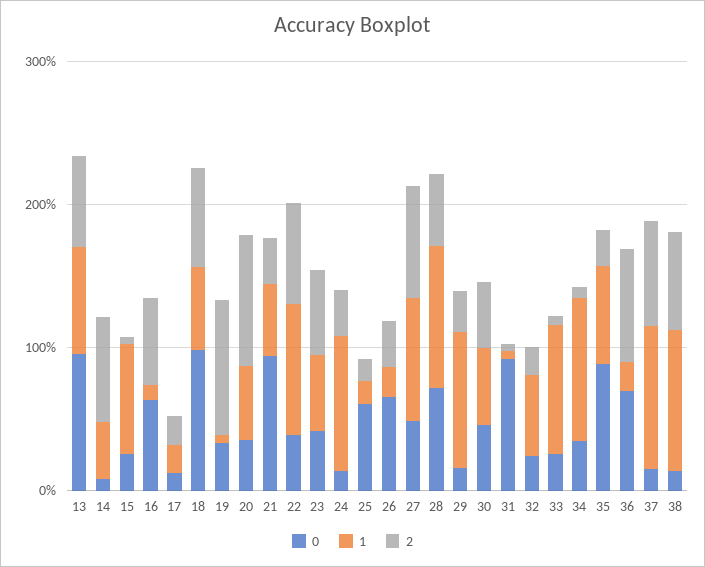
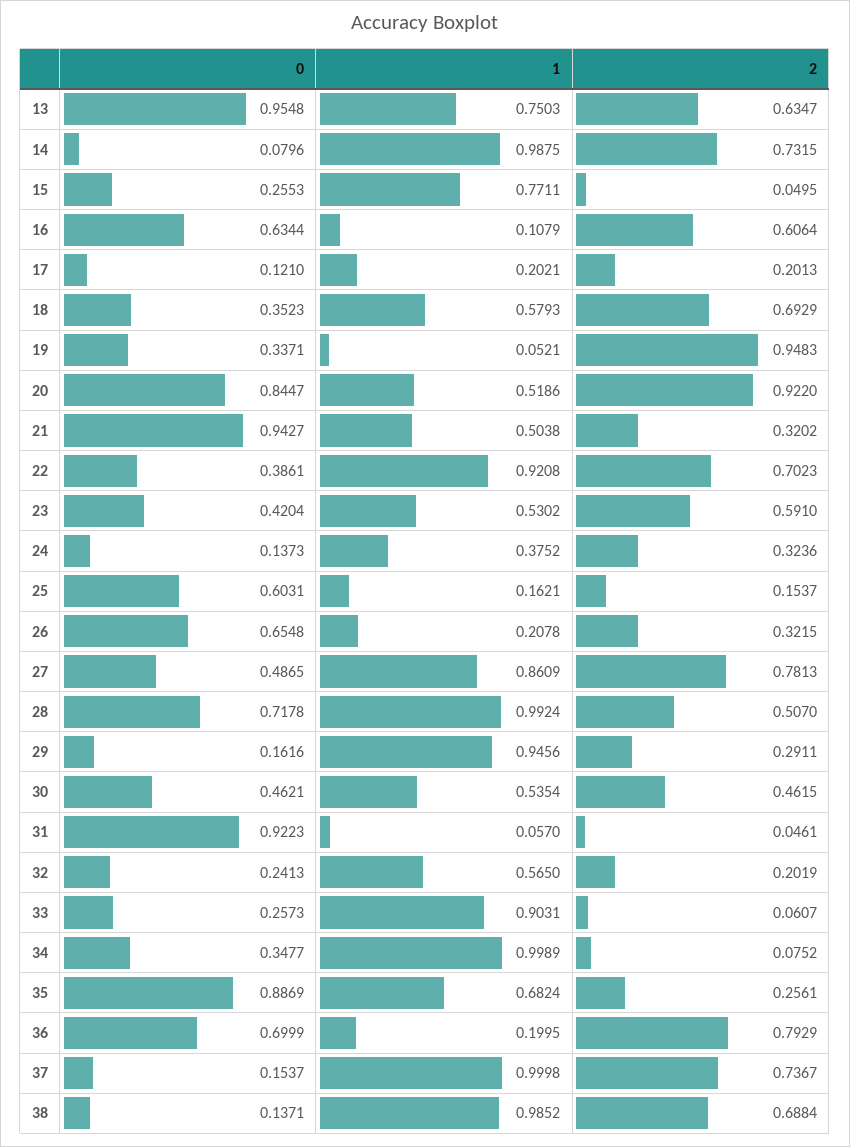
1, 14: 0.4 -> 0.9875
0, 18: 1 -> 0.3523
0, 20: 0.4 -> 0.8447
1, 24: 1 -> 0.3752

